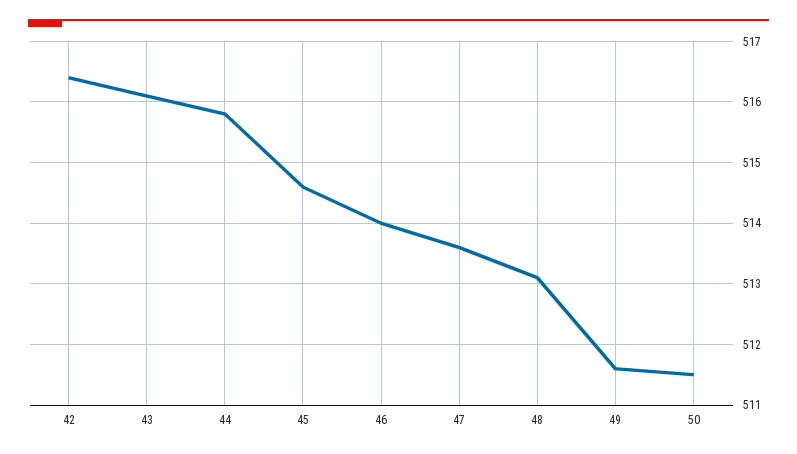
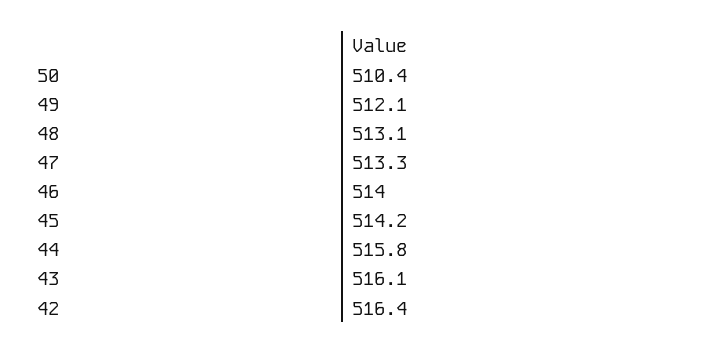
45: 514.6 -> 514.2
47: 513.6 -> 513.3
49: 511.6 -> 512.1
50: 511.5 -> 510.4

